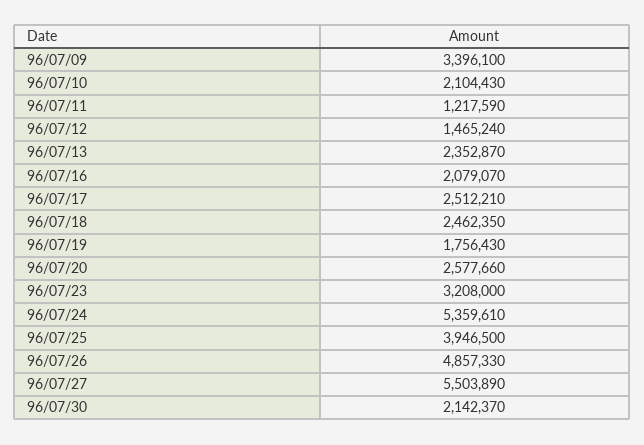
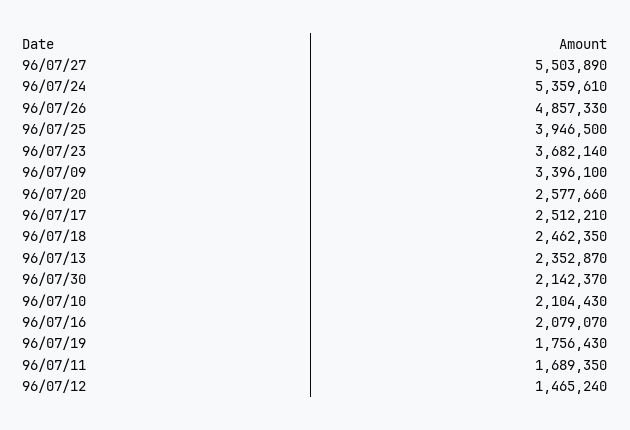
96/07/11: 1217590 -> 1689350
96/07/23: 3208000 -> 3682140

